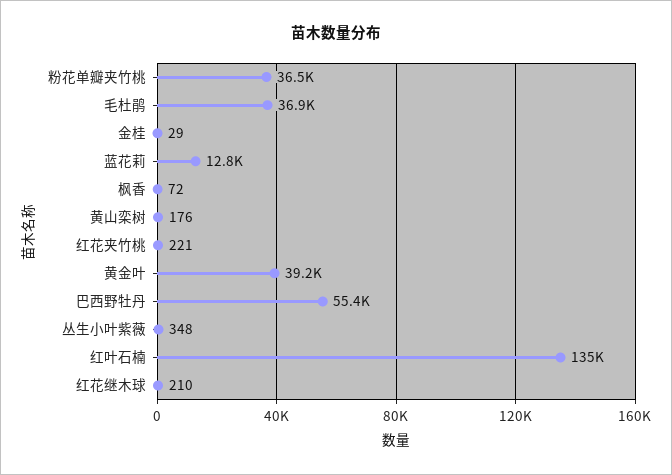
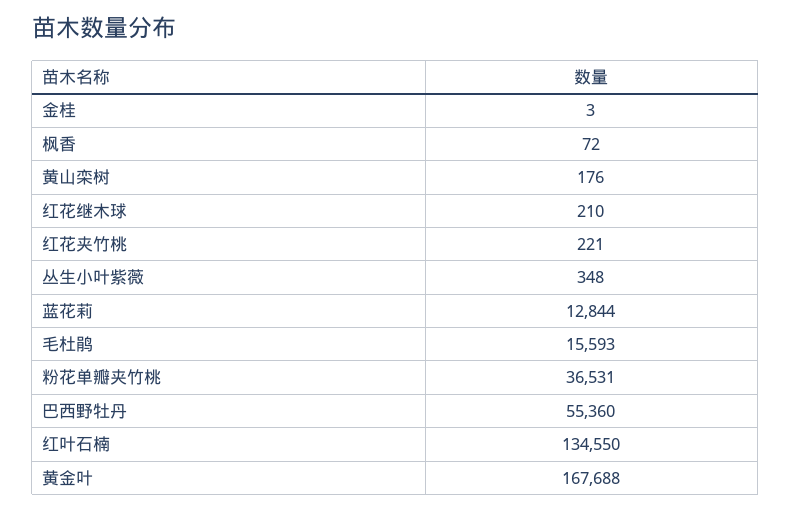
毛杜鹃: 36900 -> 15593
金桂: 29 -> 3
黄金叶: 39200 -> 167688

